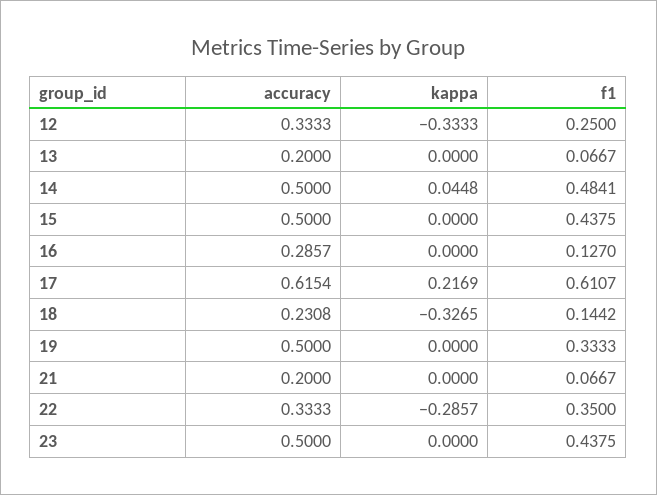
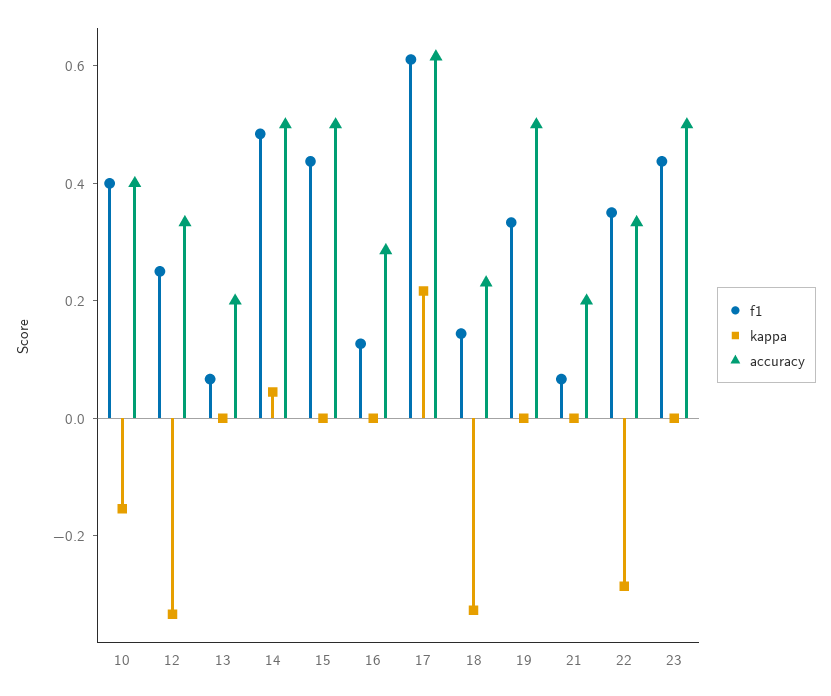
f1, 10: none -> 0.4
kappa, 10: none -> -0.15
accuracy, 10: none -> 0.4

